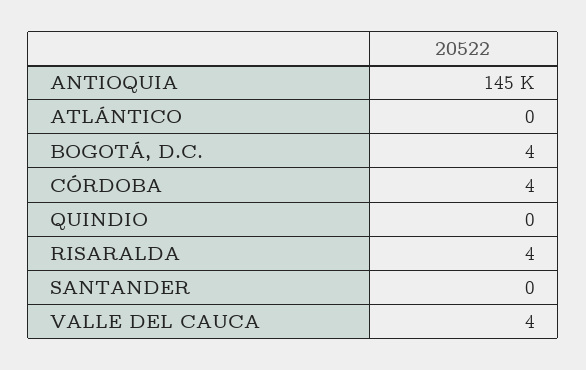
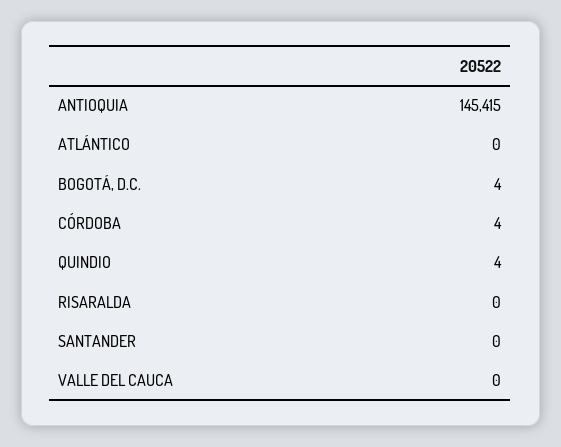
QUINDIO: 0 -> 4
RISARALDA: 4 -> 0
VALLE DEL CAUCA: 4 -> 0

